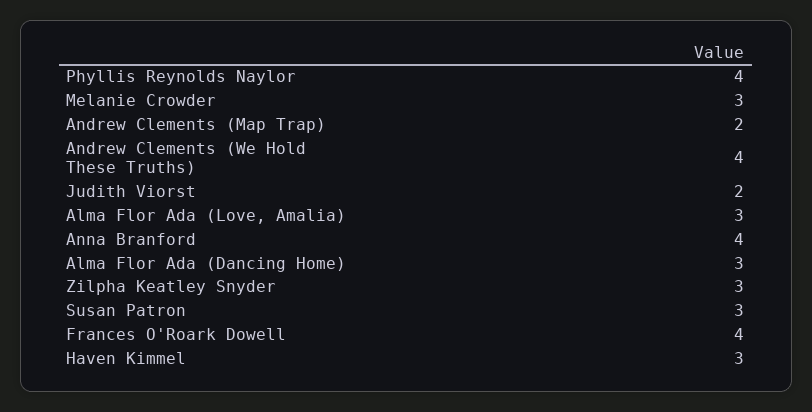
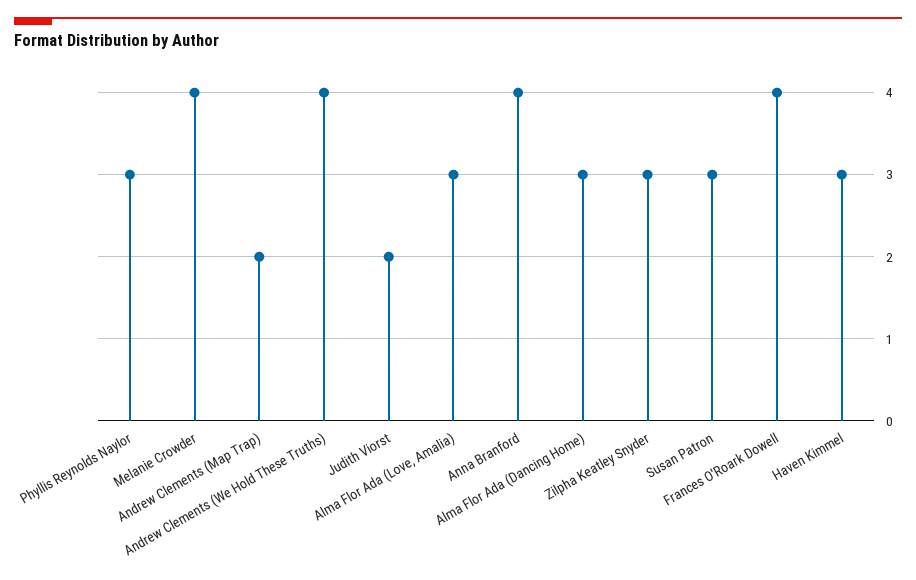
Phyllis Reynolds Naylor: 4 -> 3
Melanie Crowder: 3 -> 4

